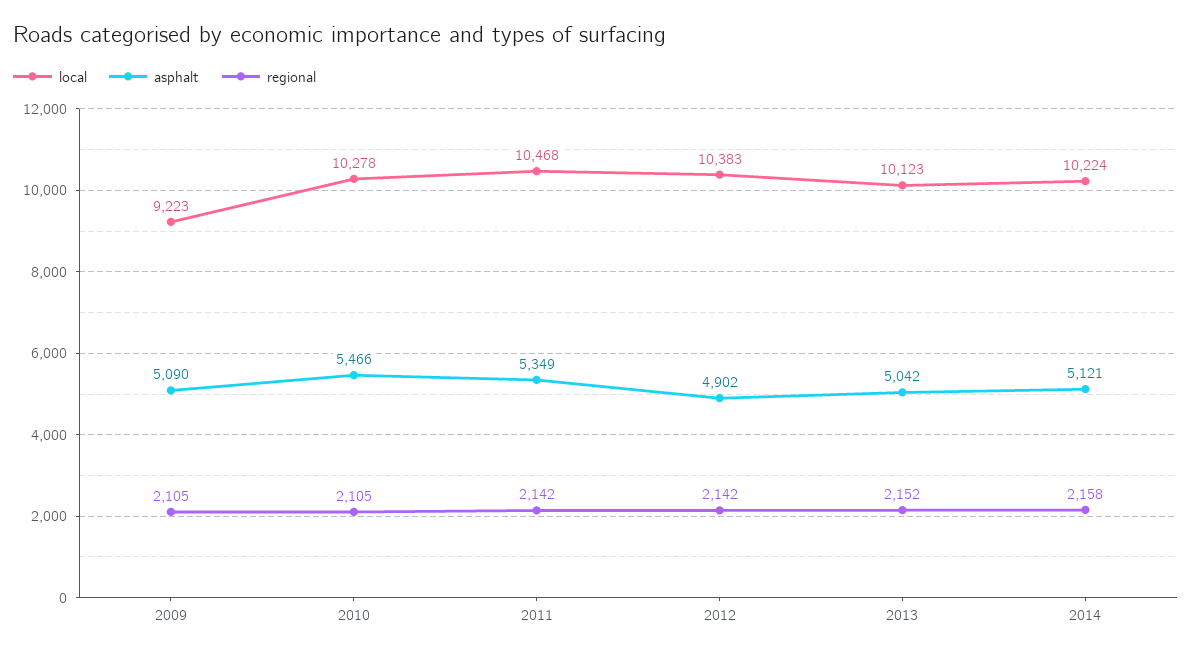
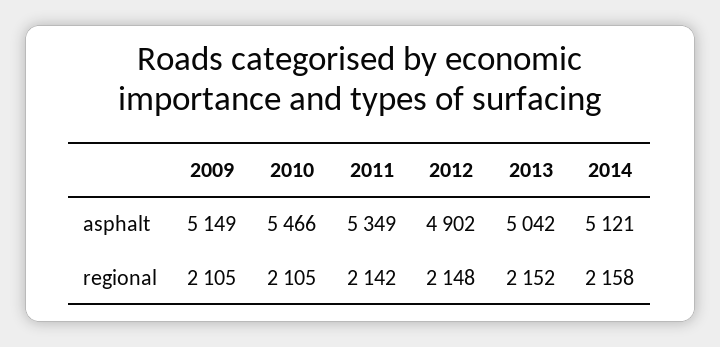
local, 2009: 9223 -> none
asphalt, 2009: 5090 -> 5149
local, 2010: 10278 -> none
local, 2011: 10468 -> none
local, 2012: 10383 -> none
regional, 2012: 2142 -> 2148
local, 2013: 10123 -> none
local, 2014: 10224 -> none

